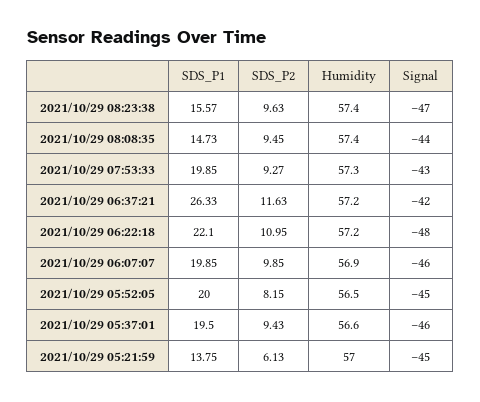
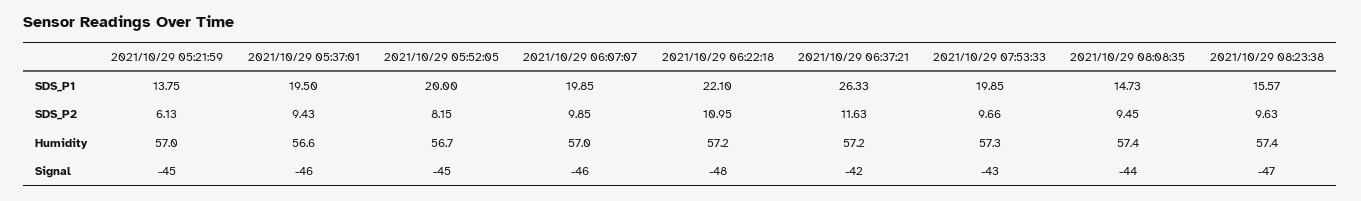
SDS_P2, 2021/10/29 07:53:33: 9.27 -> 9.66
Humidity, 2021/10/29 06:07:07: 56.9 -> 57
Humidity, 2021/10/29 05:52:05: 56.5 -> 56.7

